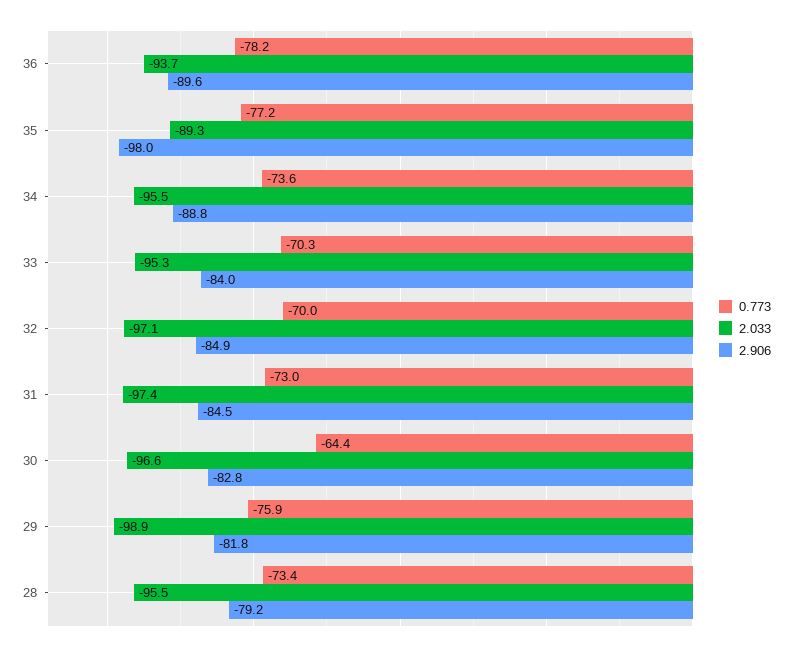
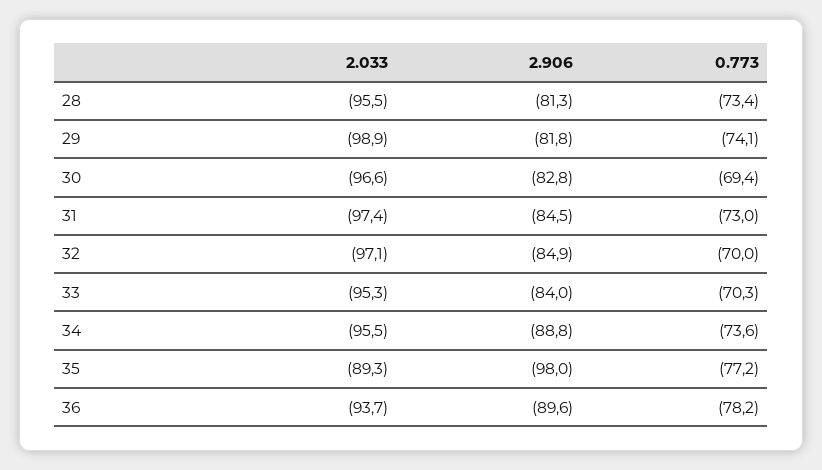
0.773, 30: -64.4 -> -69.4
0.773, 29: -75.9 -> -74.1
2.906, 28: -79.2 -> -81.3

